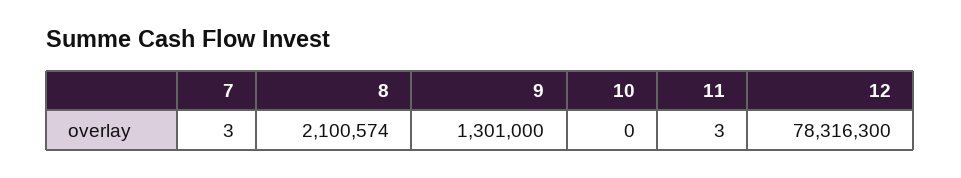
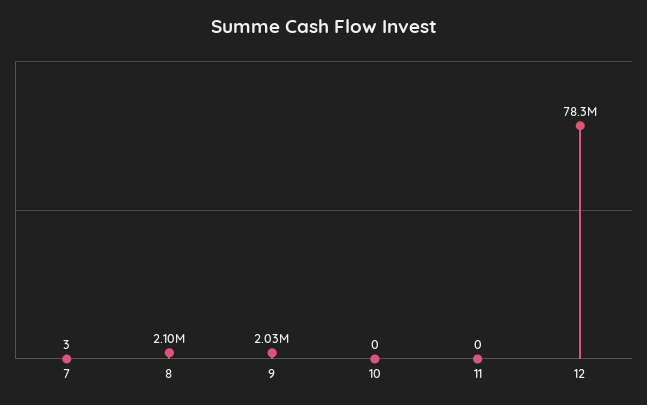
9: 1301000 -> 2030000
11: 3 -> 0

